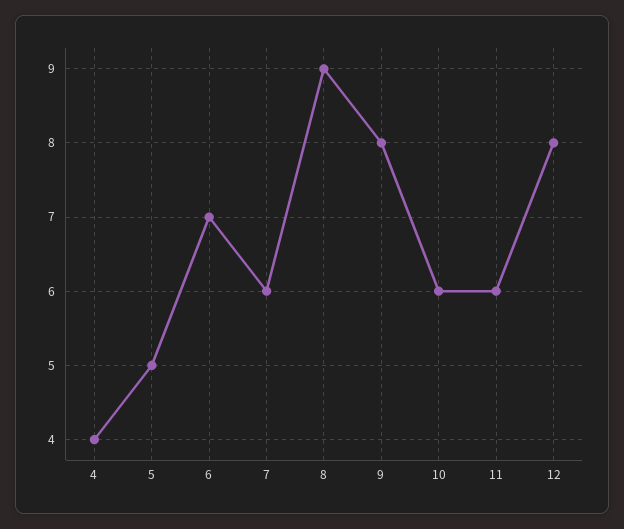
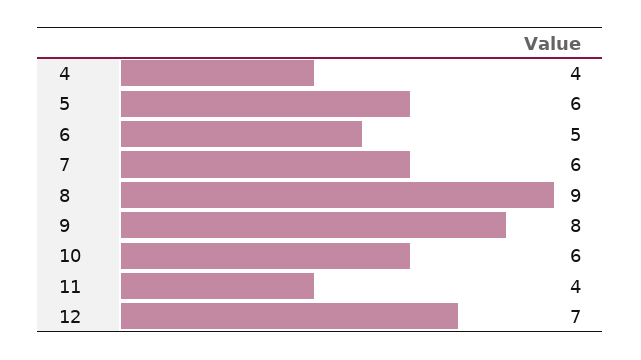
5: 5 -> 6
6: 7 -> 5
11: 6 -> 4
12: 8 -> 7

